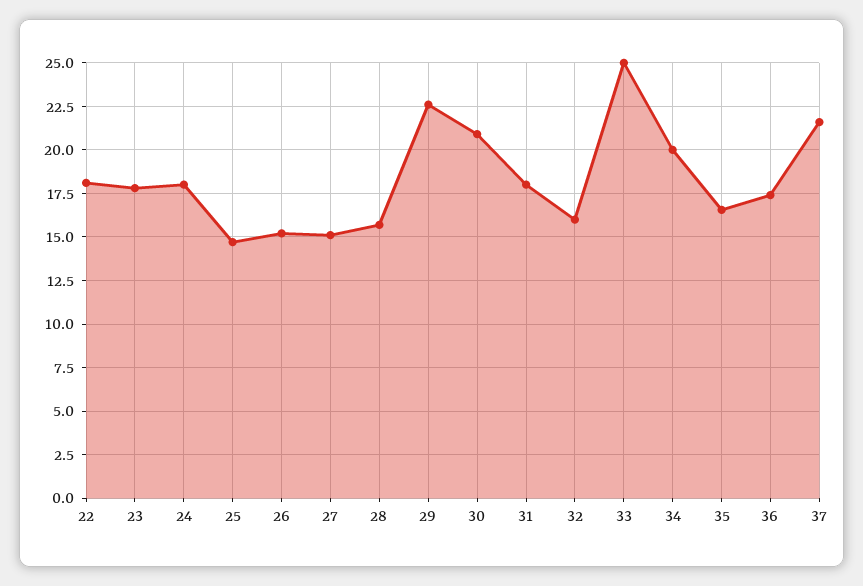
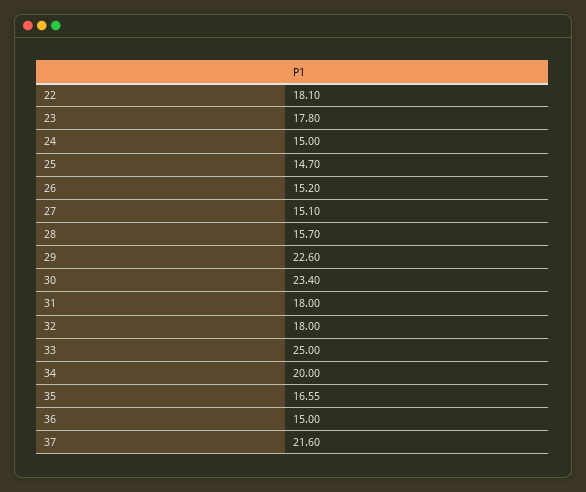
24: 18 -> 15
30: 21 -> 23.4
32: 16 -> 18
36: 17.5 -> 15

